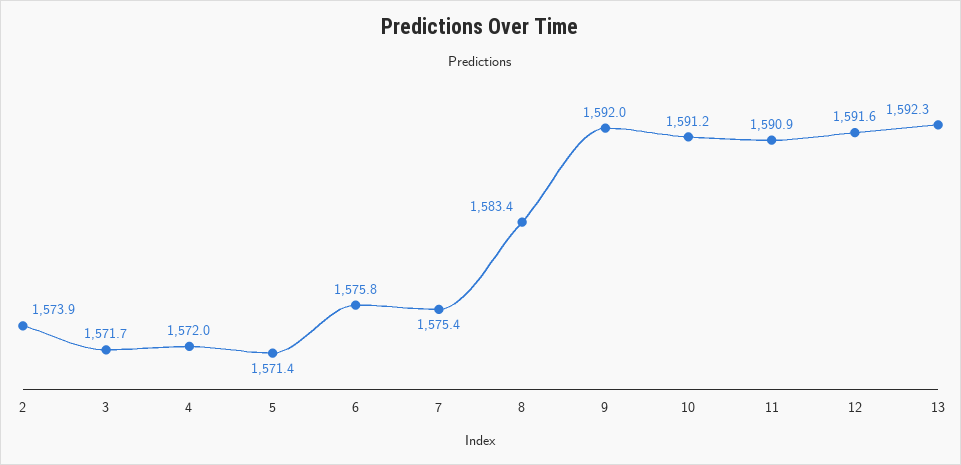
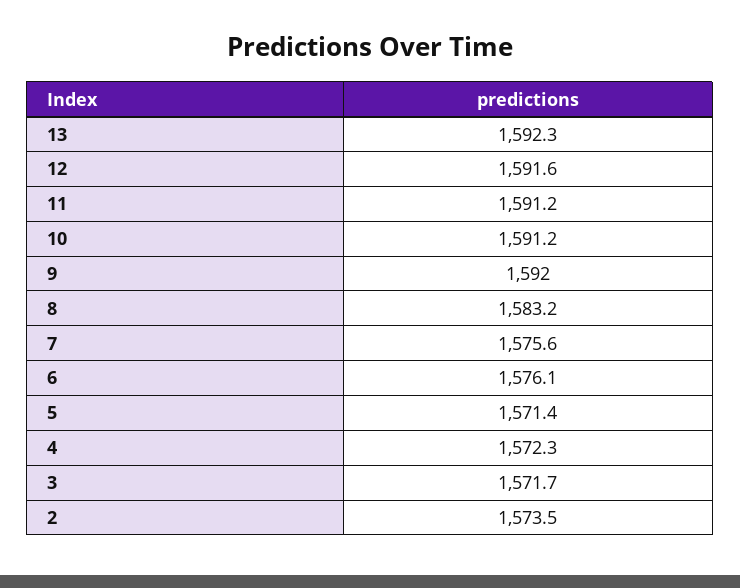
2: 1573.9 -> 1573.5
4: 1572 -> 1572.3
6: 1575.8 -> 1576.1
7: 1575.4 -> 1575.6
8: 1583.4 -> 1583.2
11: 1590.9 -> 1591.2

